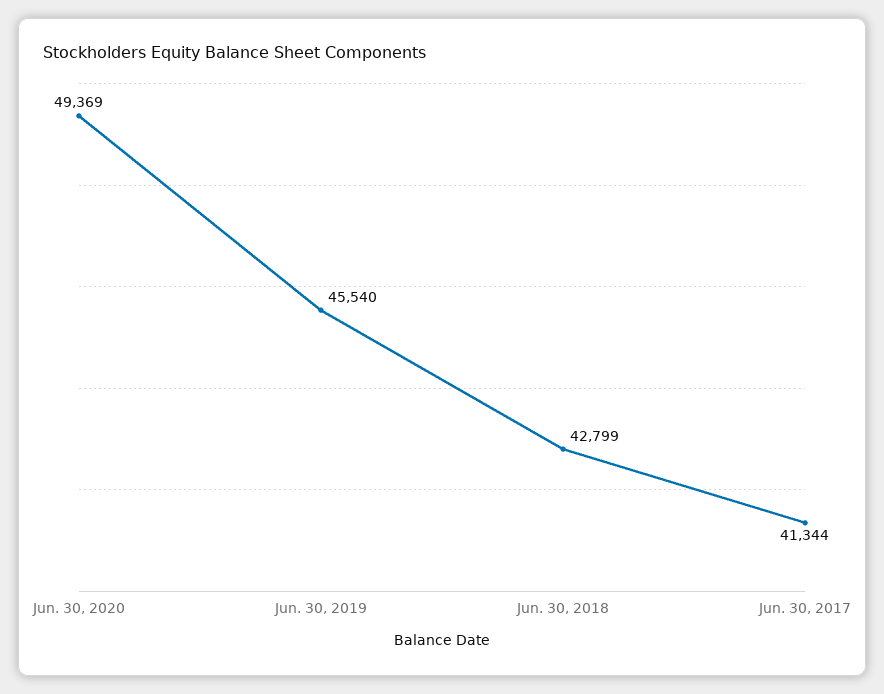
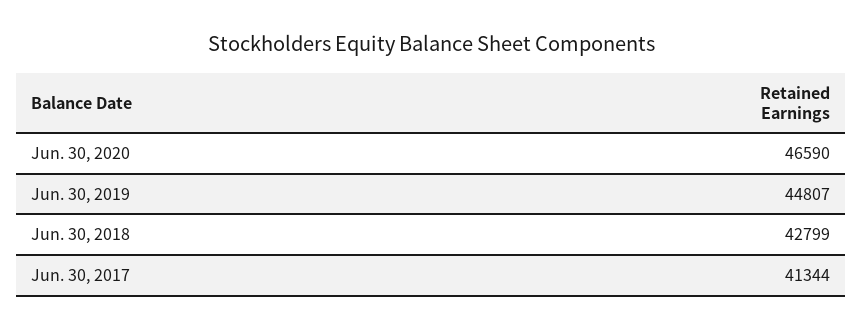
Jun. 30, 2020: 49369 -> 46590
Jun. 30, 2019: 45540 -> 44807

